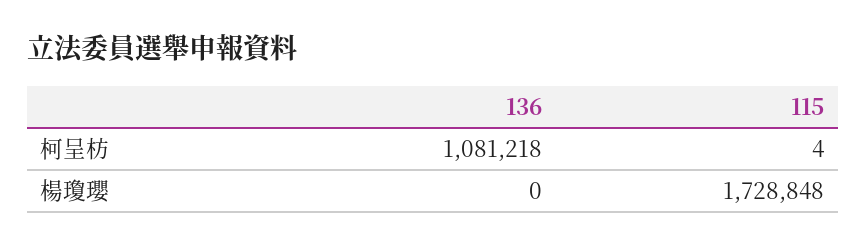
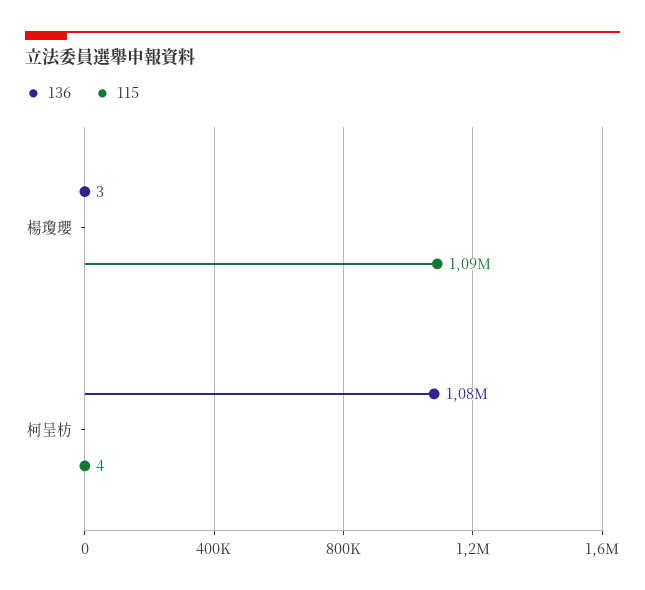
136, 楊瓊瓔: 0 -> 3
115, 楊瓊瓔: 1728848 -> 1090000

